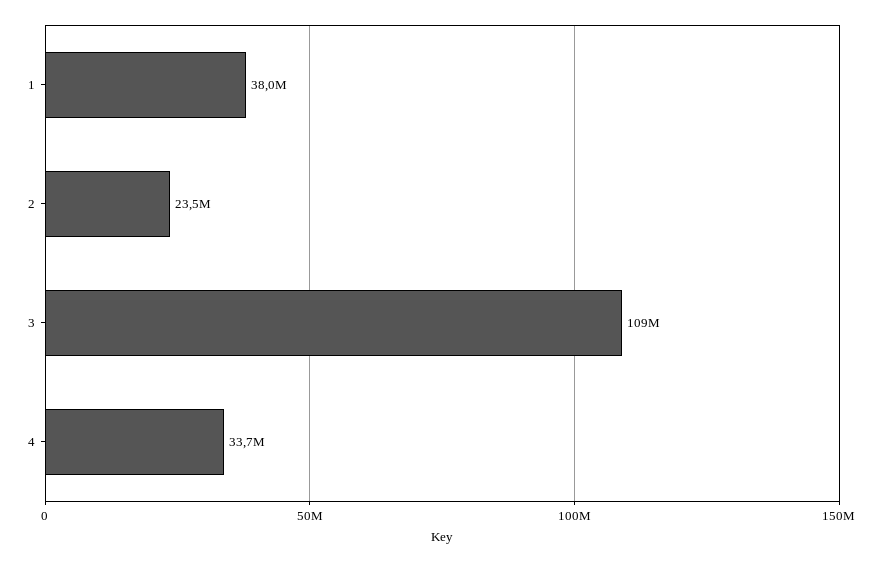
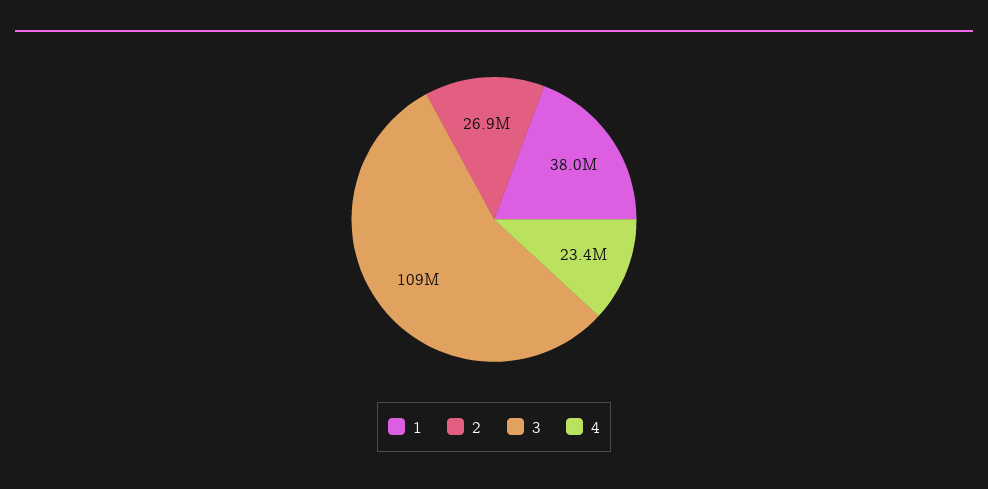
2: 23500000 -> 26900000
4: 33700000 -> 23400000

